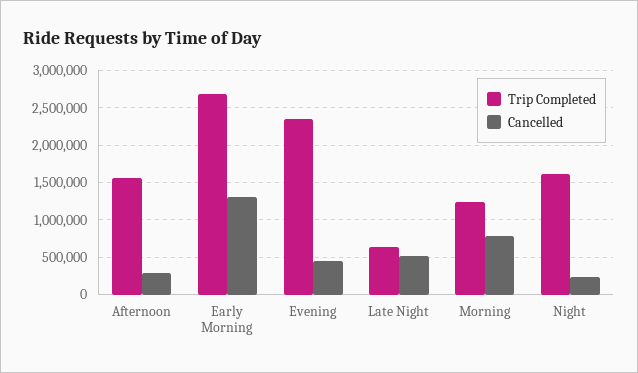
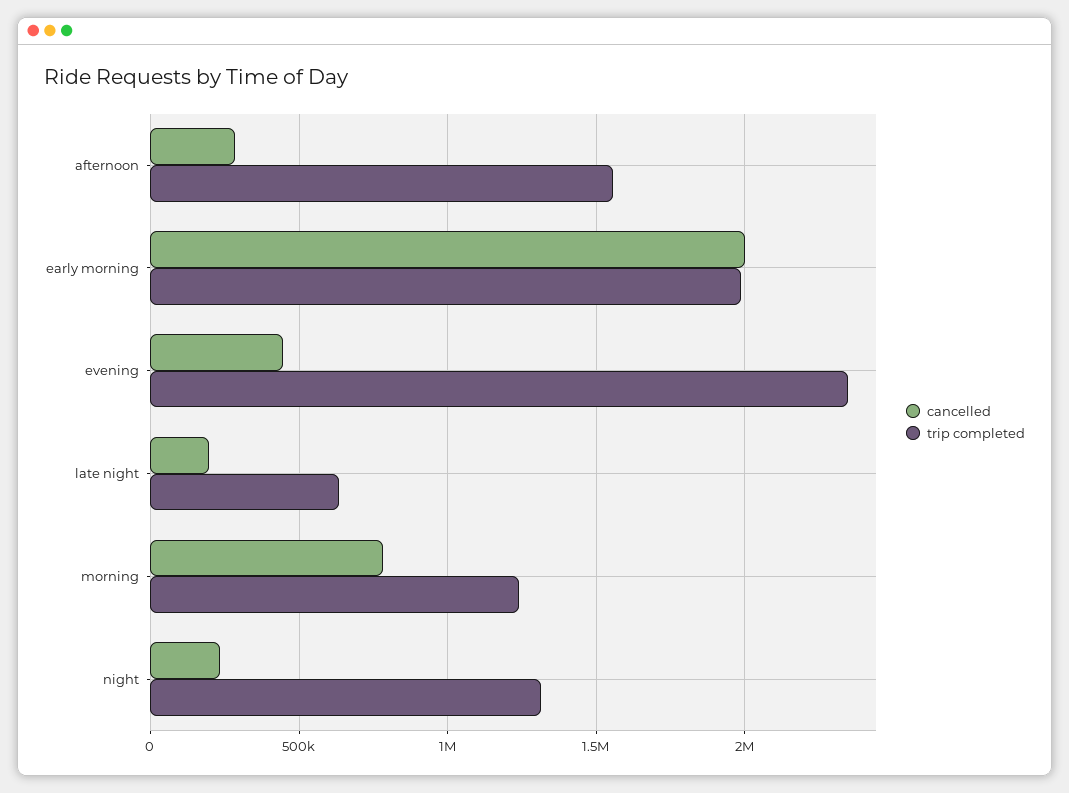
Trip Completed, Early Morning: 2700000 -> 2000000
Cancelled, Early Morning: 1300000 -> 2000000
Cancelled, Late Night: 500000 -> 200000
Trip Completed, Night: 1600000 -> 1300000

